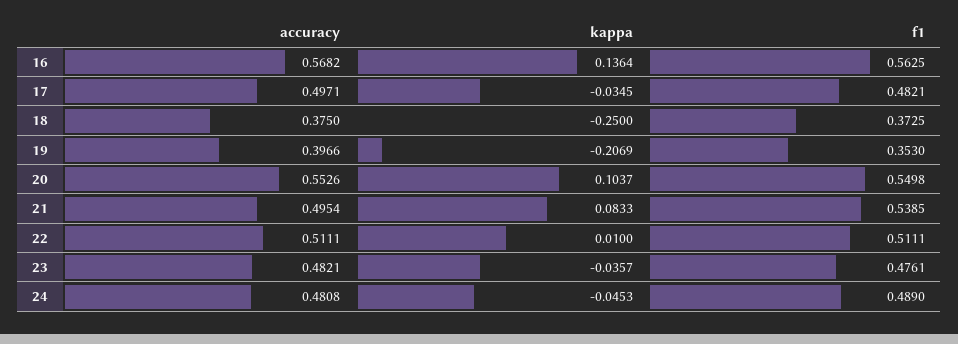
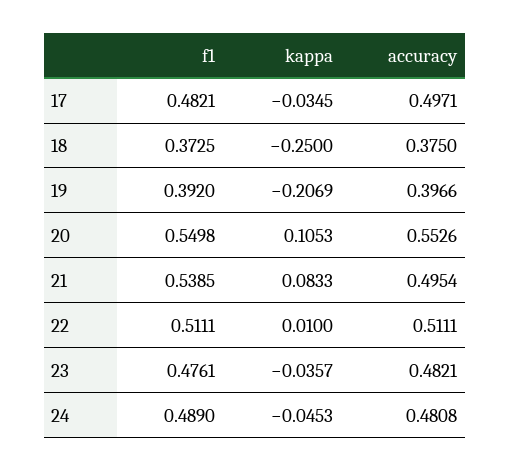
accuracy, 16: 0.5682 -> none
kappa, 16: 0.1364 -> none
f1, 16: 0.5625 -> none
f1, 19: 0.353 -> 0.392
kappa, 20: 0.1037 -> 0.1053

